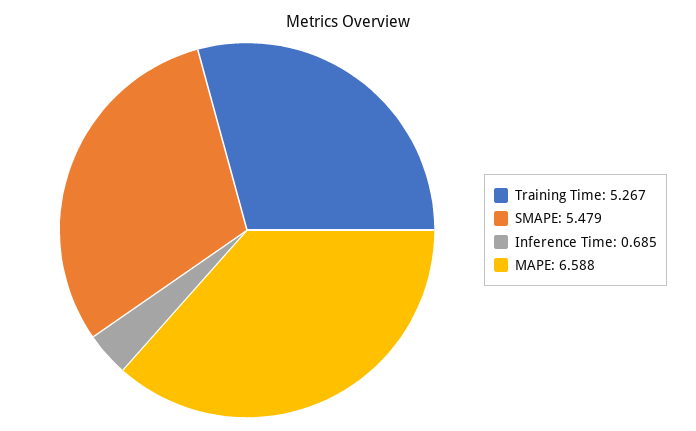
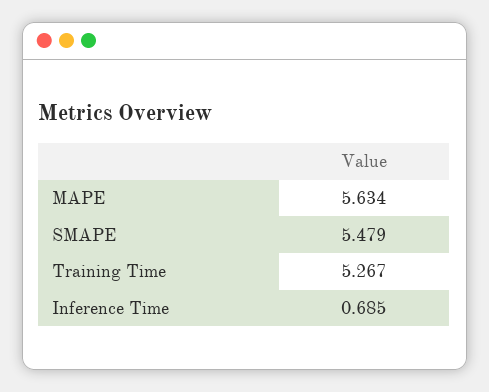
MAPE: 6.588 -> 5.634

